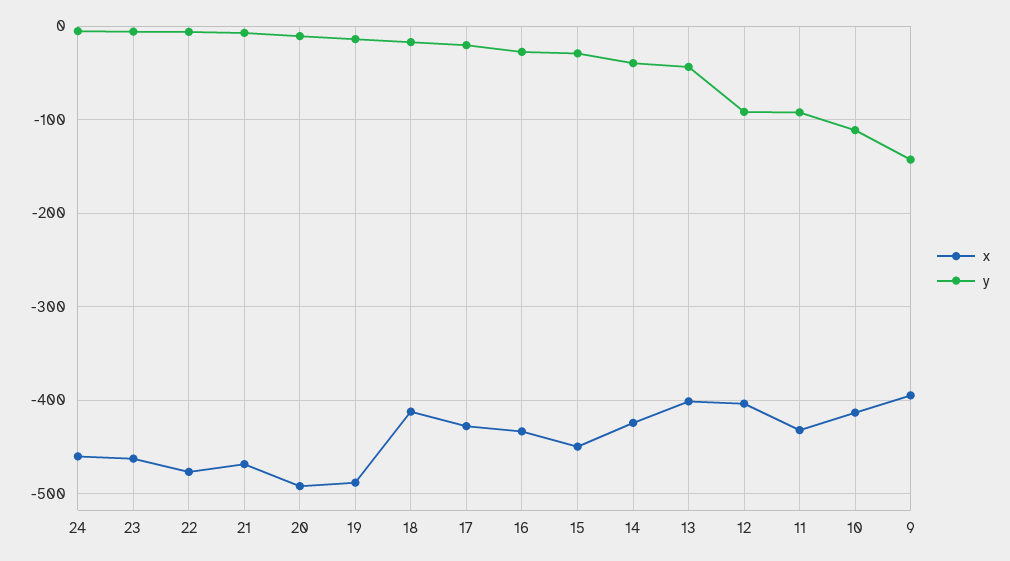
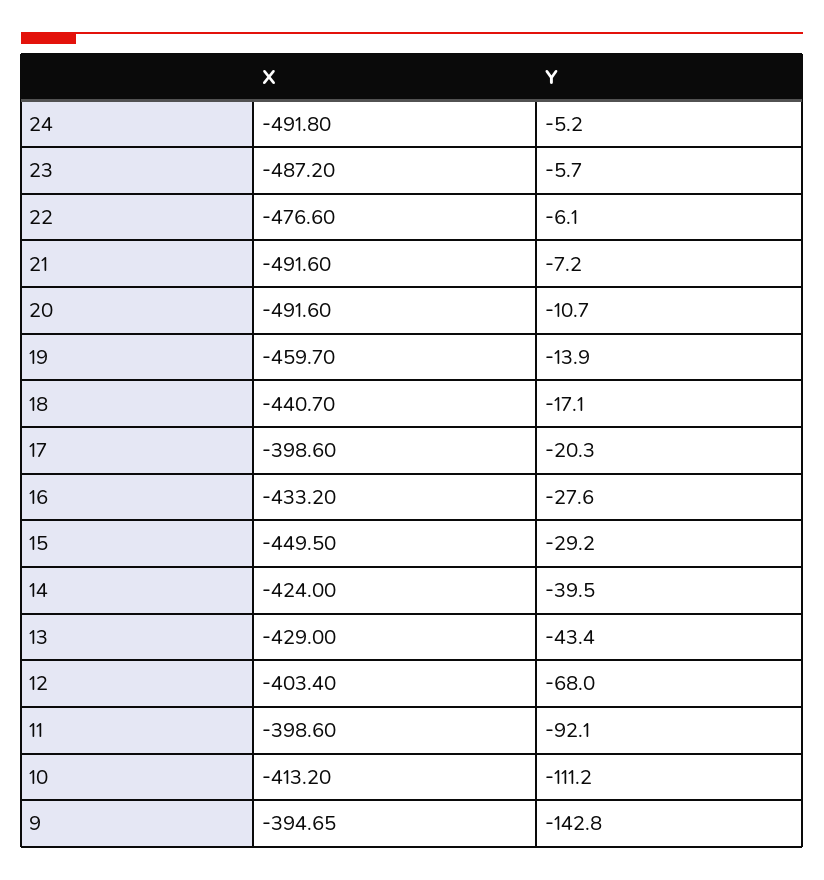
x, 24: -460 -> -491.8
x, 23: -460 -> -487.2
x, 21: -470 -> -491.6
x, 19: -490 -> -459.7
x, 18: -410 -> -440.7
x, 17: -430 -> -398.6
x, 13: -400 -> -429
y, 12: -90 -> -68
x, 11: -430 -> -398.6

